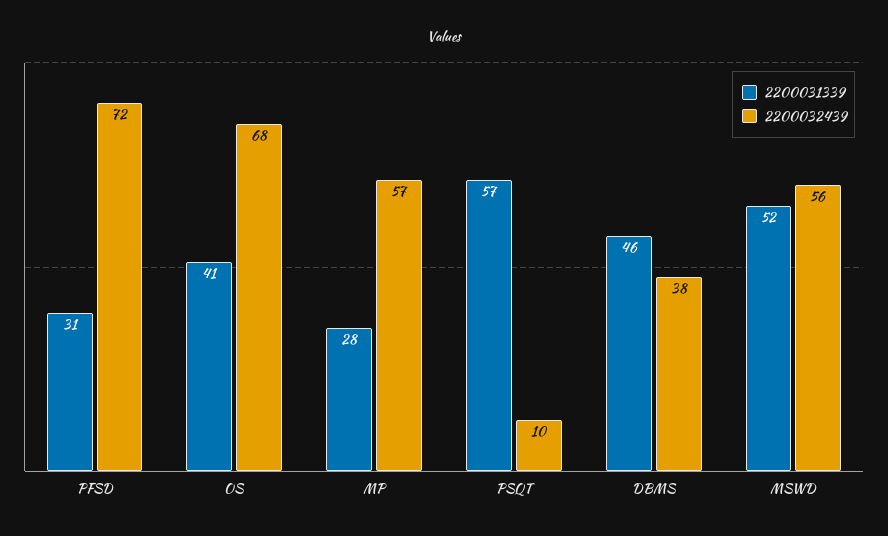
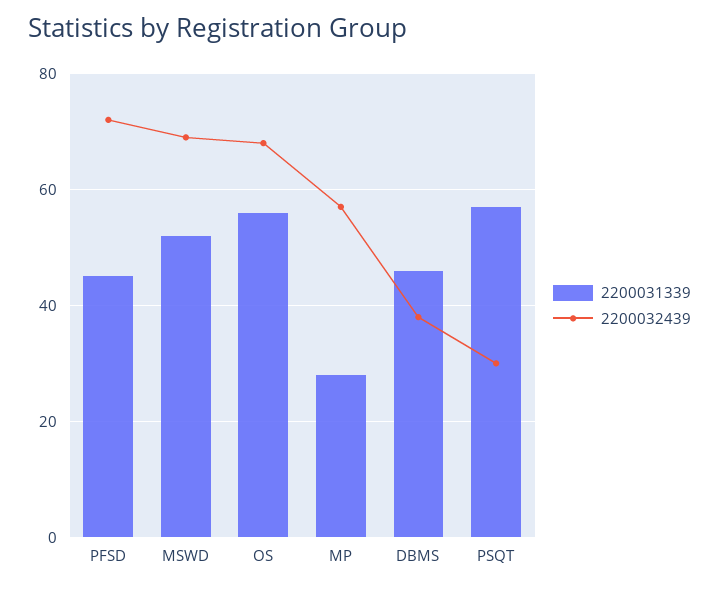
2200031339, PFSD: 31 -> 45
2200031339, OS: 41 -> 55
2200032439, PSQT: 10 -> 30
2200032439, MSWD: 56 -> 70

